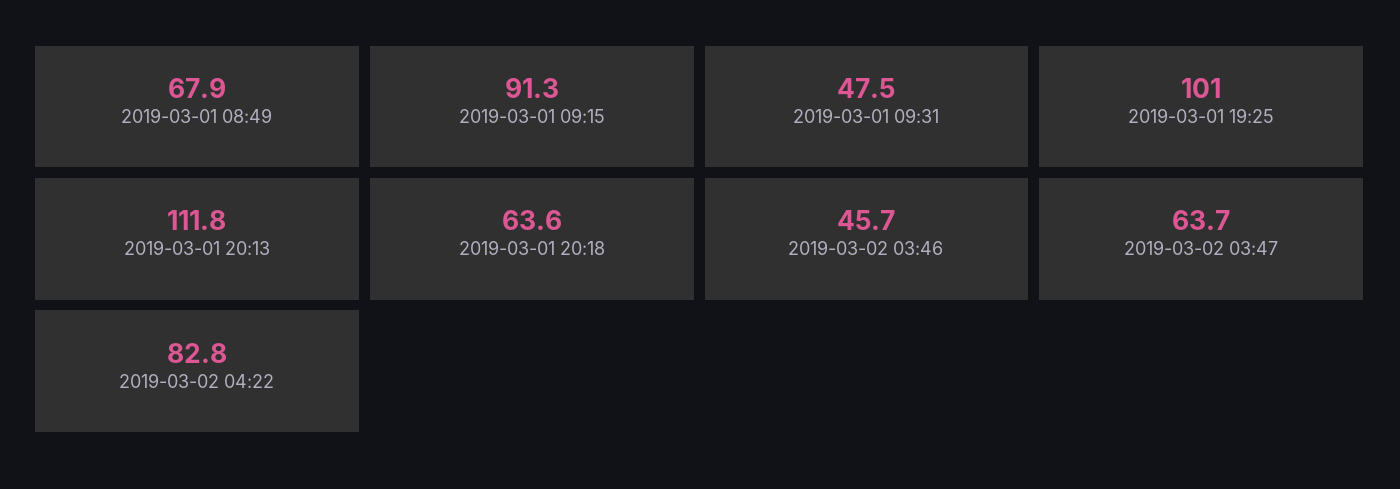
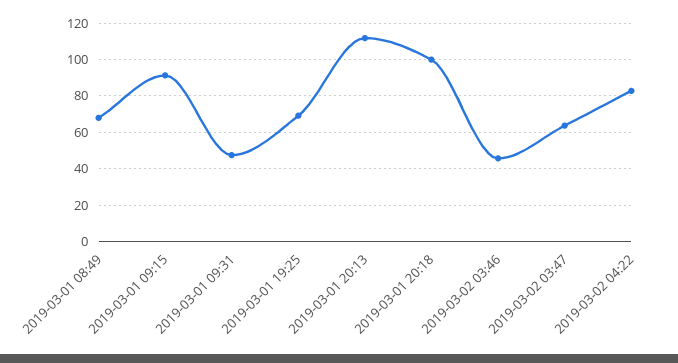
2019-03-01 19:25: 101 -> 70
2019-03-01 20:18: 63.6 -> 100

